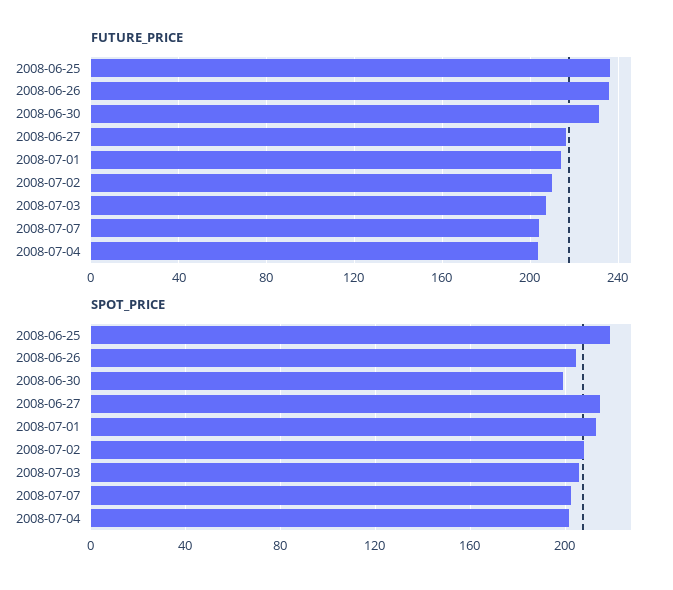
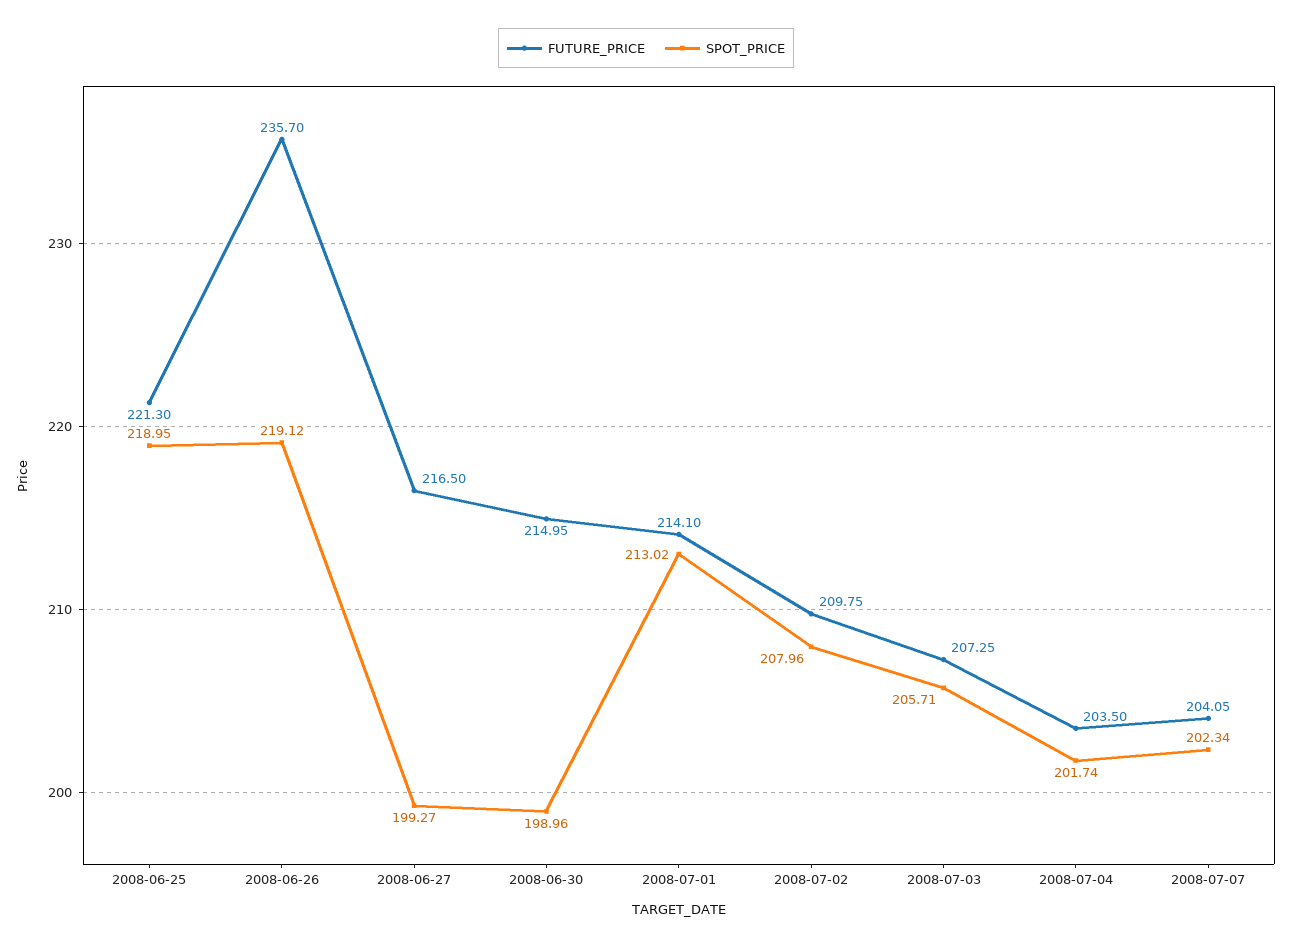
FUTURE_PRICE, 2008-06-25: 235 -> 221.3
FUTURE_PRICE, 2008-06-30: 230 -> 214.95
SPOT_PRICE, 2008-06-26: 205 -> 219.12
SPOT_PRICE, 2008-06-27: 215 -> 199.27

